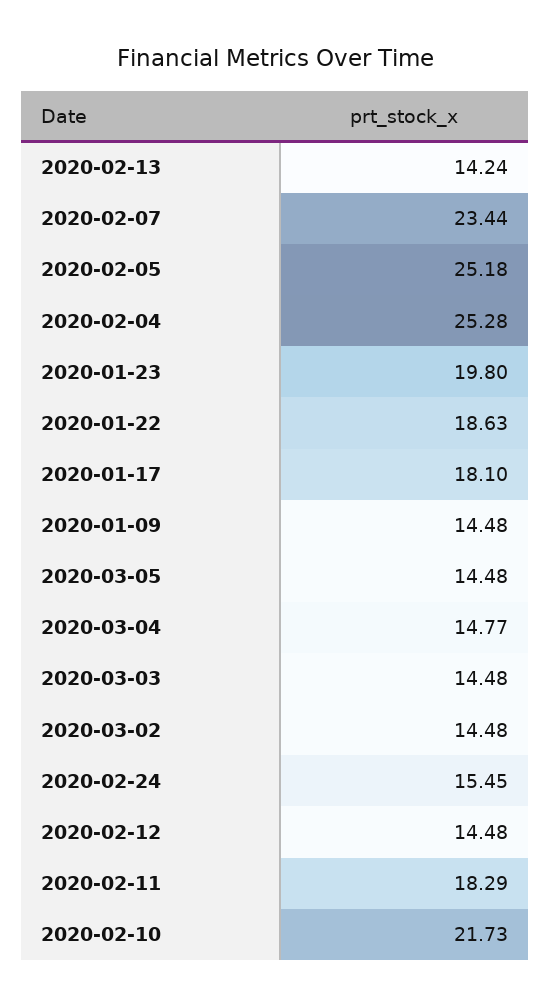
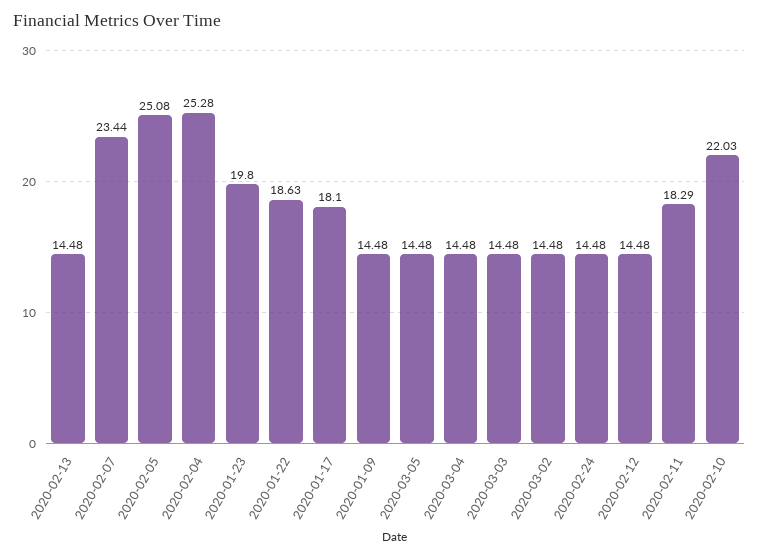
2020-02-13: 14.24 -> 14.48
2020-02-05: 25.18 -> 25.08
2020-03-04: 14.77 -> 14.48
2020-02-24: 15.45 -> 14.48
2020-02-10: 21.73 -> 22.03

